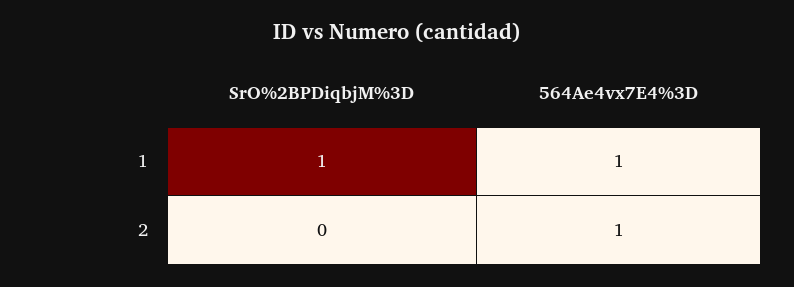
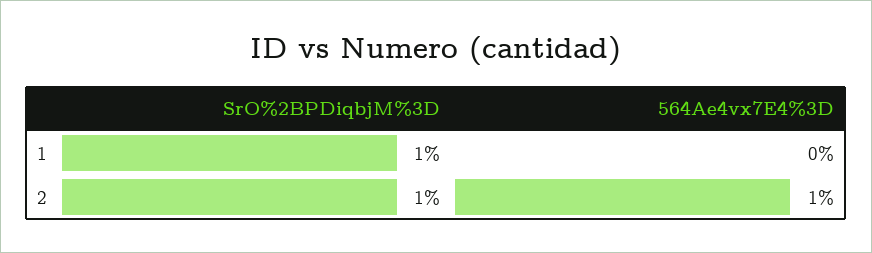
564Ae4vx7E4%3D, 1: 1 -> 0
SrO%2BPDiqbjM%3D, 2: 0 -> 1

